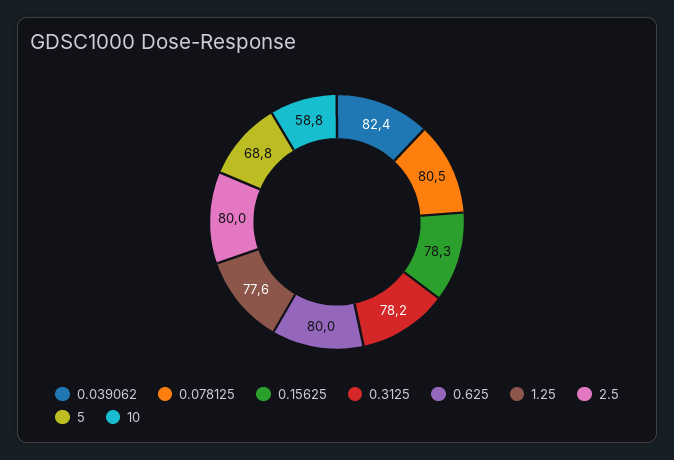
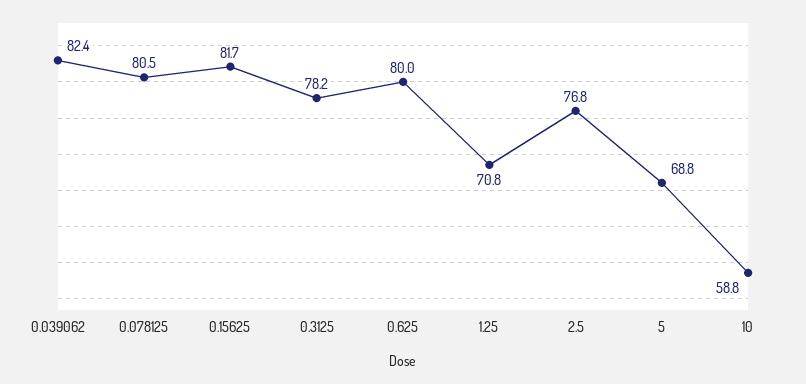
0.15625: 78.3 -> 81.7
1.25: 77.6 -> 70.8
2.5: 80 -> 76.8

